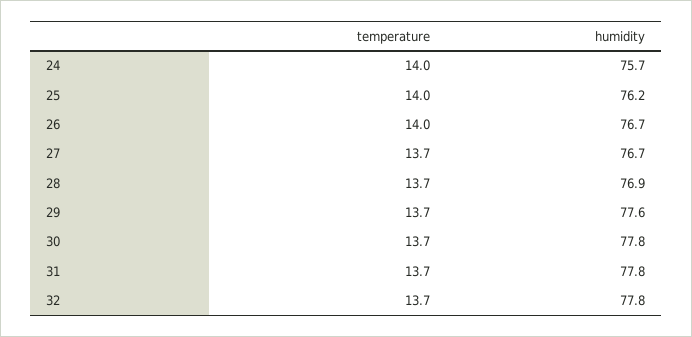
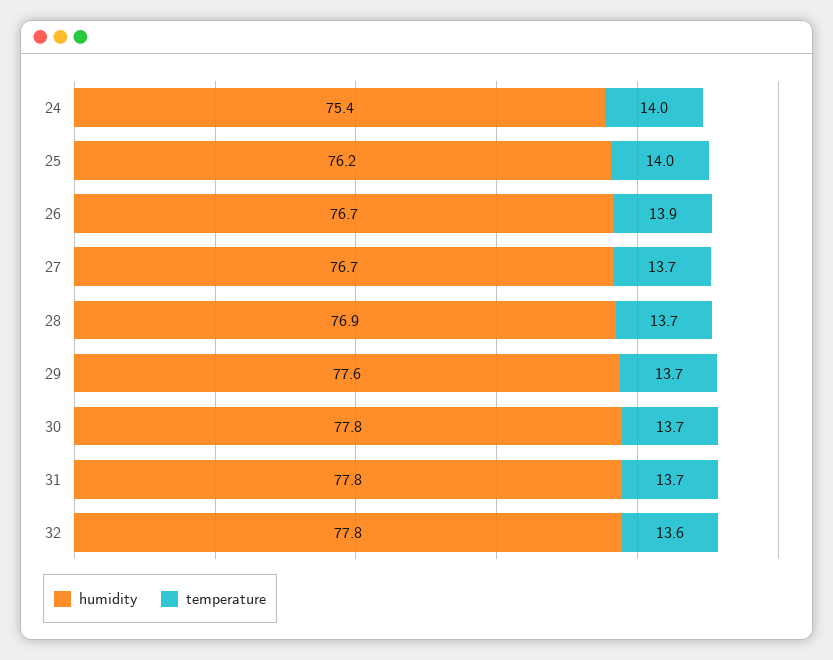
humidity, 24: 75.7 -> 75.4
temperature, 26: 14 -> 13.9
temperature, 32: 13.7 -> 13.6

